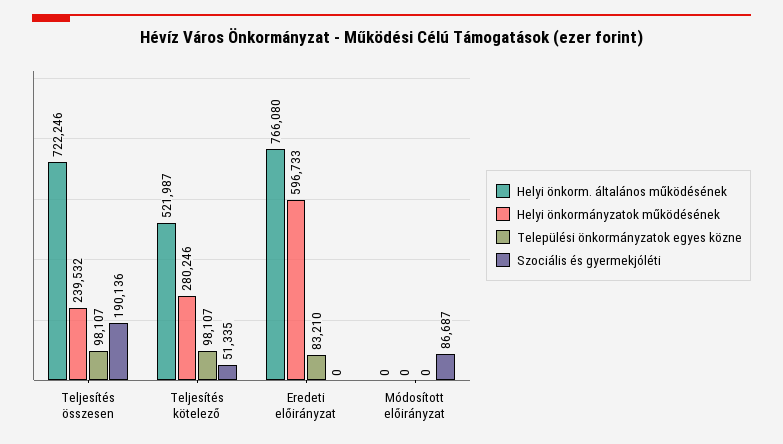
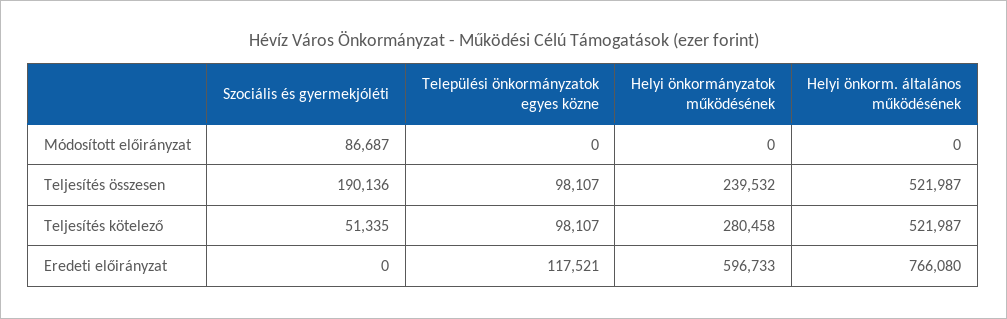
Helyi önkorm. általános működésének, Teljesítés összesen: 722246 -> 521987
Helyi önkormányzatok működésének, Teljesítés kötelező: 280246 -> 280458
Települési önkormányzatok egyes közne, Eredeti előirányzat: 83210 -> 117521

